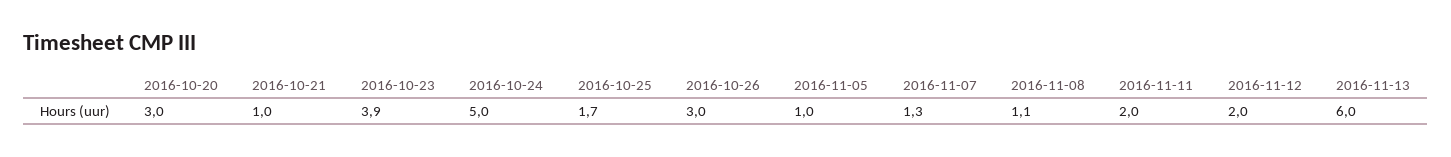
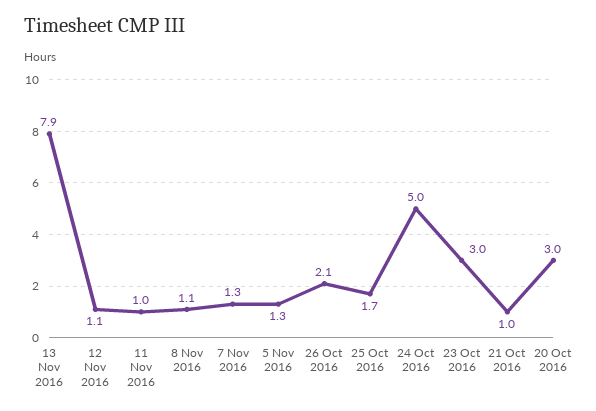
2016-10-23: 3.9 -> 3
2016-10-26: 3 -> 2.1
2016-11-05: 1 -> 1.3
2016-11-11: 2 -> 1
2016-11-12: 2 -> 1.1
2016-11-13: 6 -> 7.9

